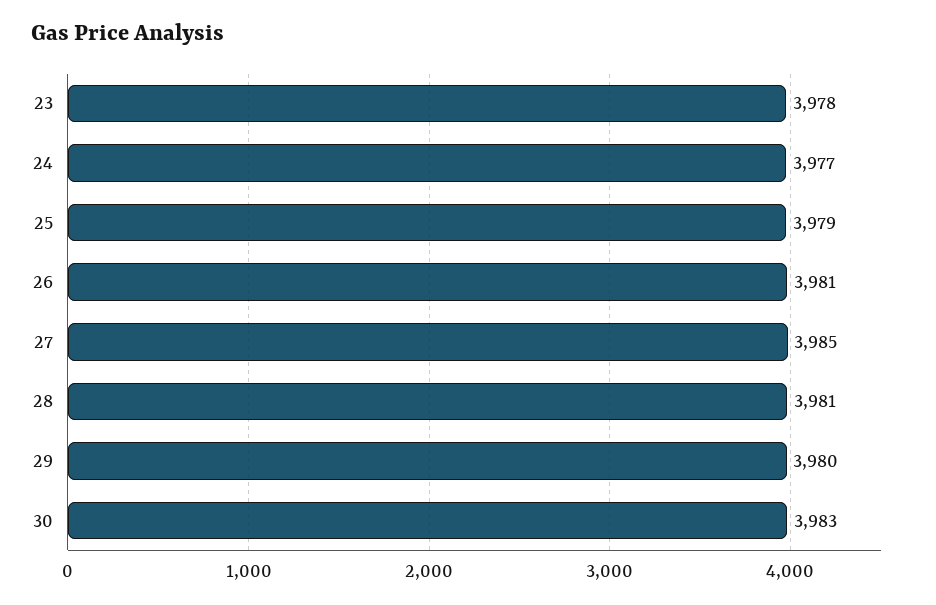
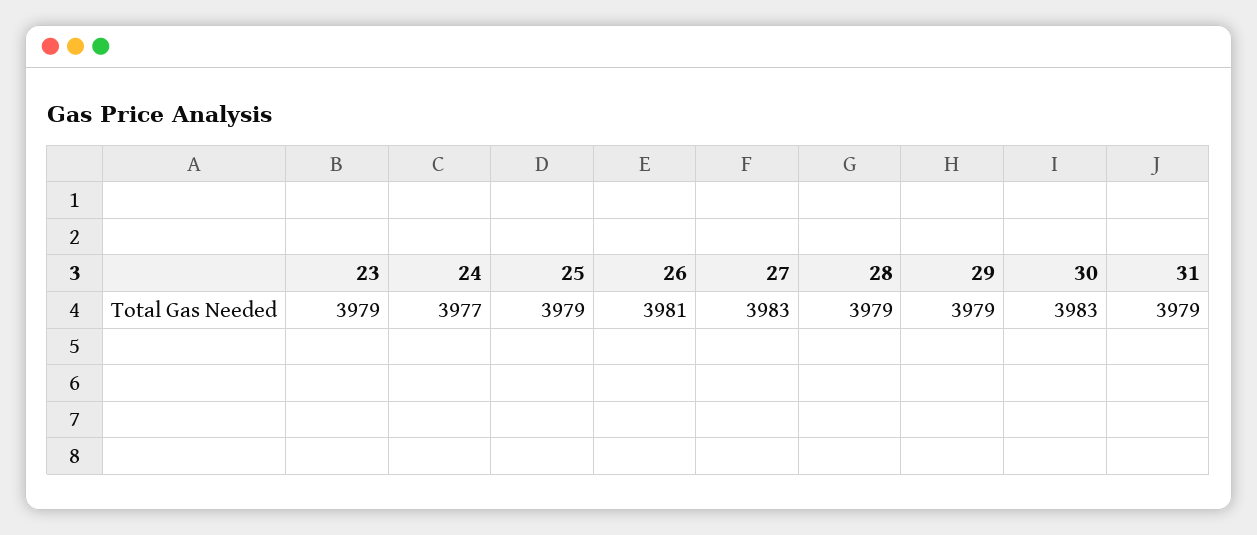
23: 3978 -> 3979
27: 3985 -> 3983
28: 3981 -> 3979
29: 3980 -> 3979
31: none -> 3979

